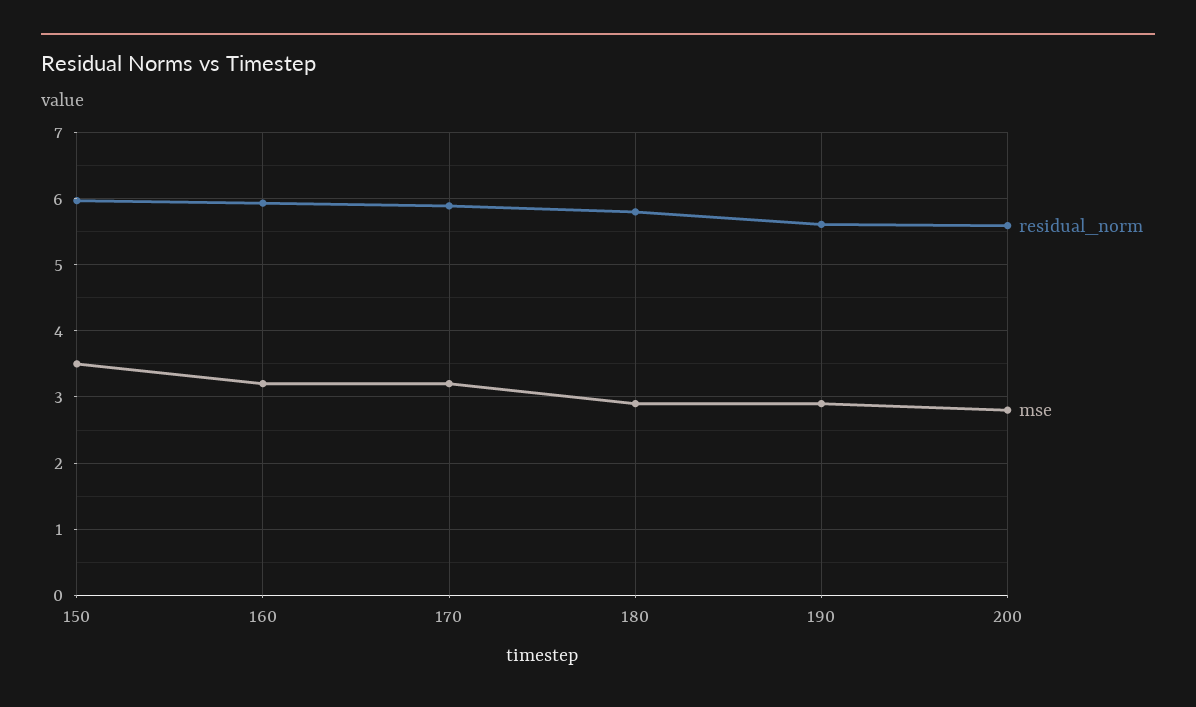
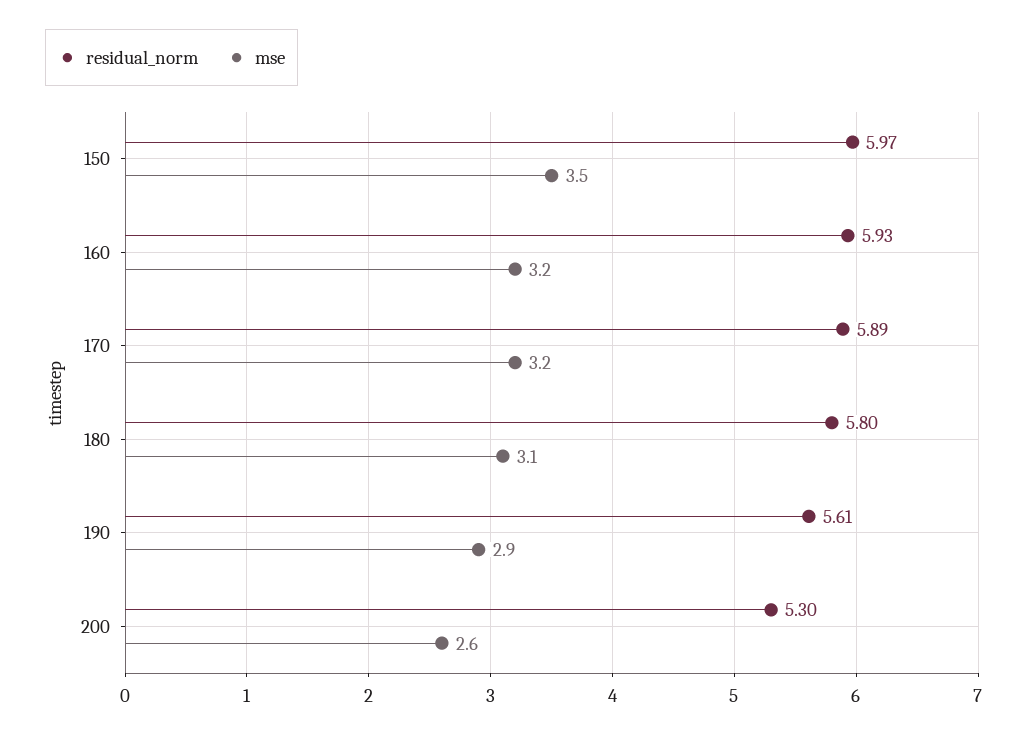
mse, 180: 2.9 -> 3.1
residual_norm, 200: 5.6 -> 5.3
mse, 200: 2.8 -> 2.6

